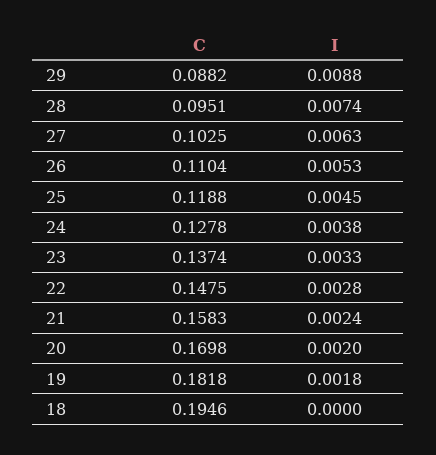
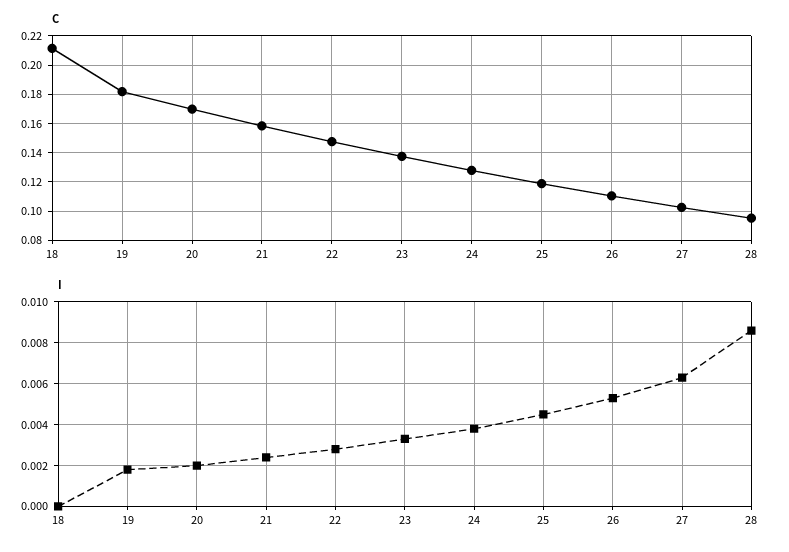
C, 29: 0.0882 -> none
I, 29: 0.0088 -> none
I, 28: 0.0074 -> 0.0085
C, 18: 0.1946 -> 0.21

